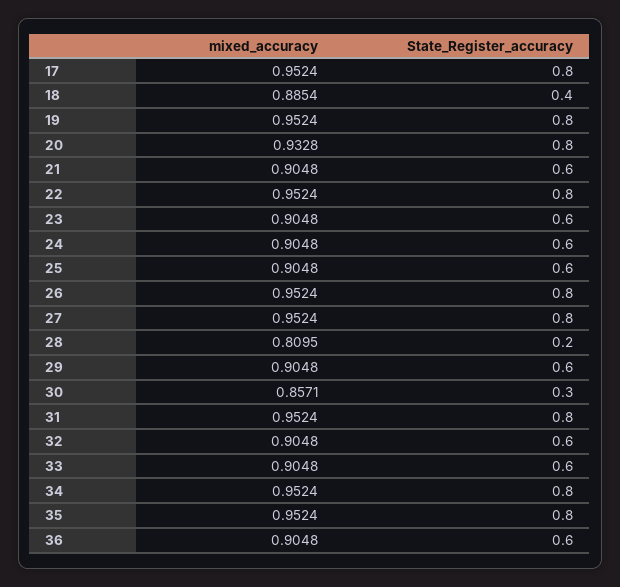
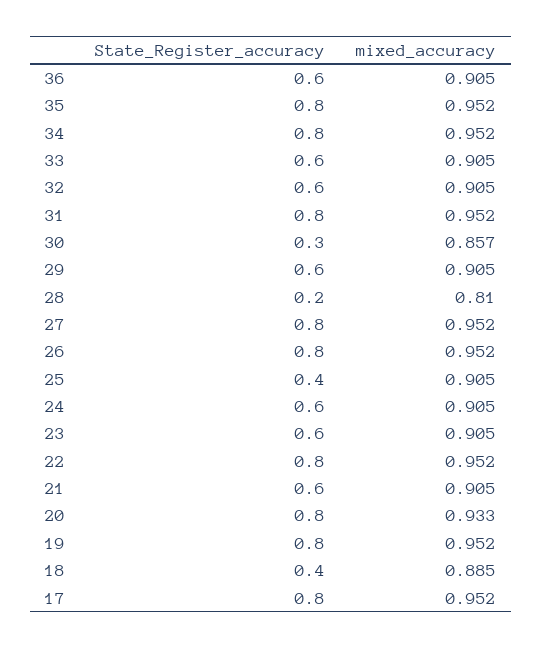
State_Register_accuracy, 25: 0.6 -> 0.4

